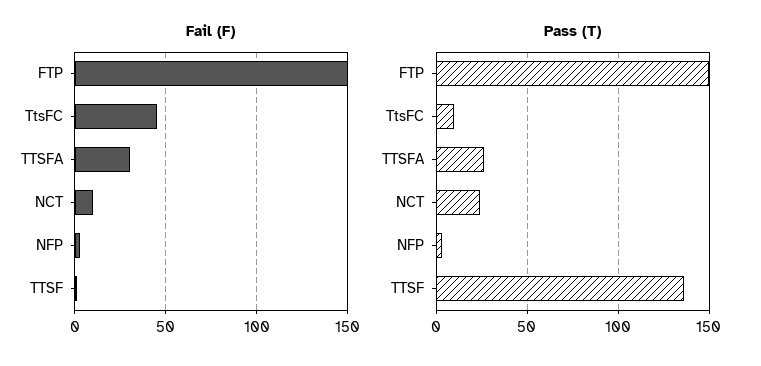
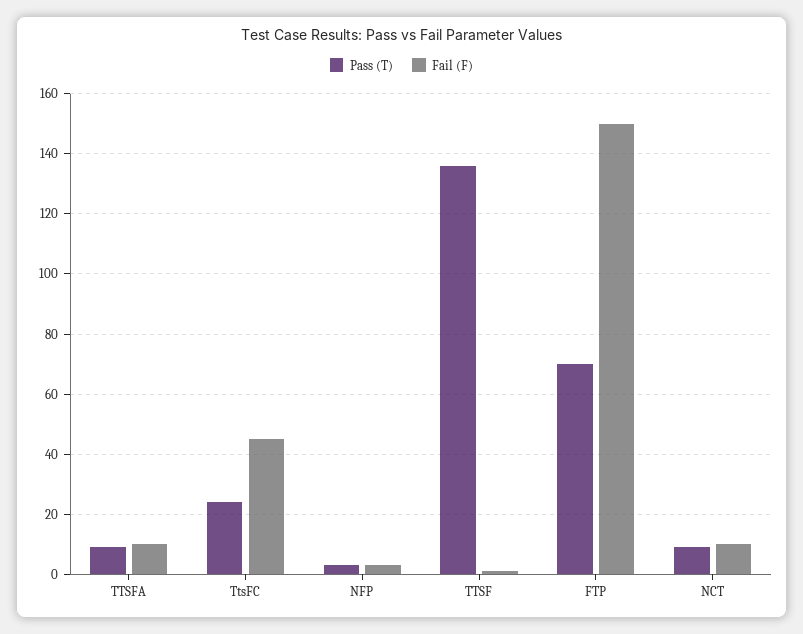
Fail (F), TTSFA: 30 -> 10
Pass (T), FTP: 150 -> 70
Pass (T), TtsFC: 10 -> 25
Pass (T), TTSFA: 25 -> 10
Pass (T), NCT: 25 -> 10

